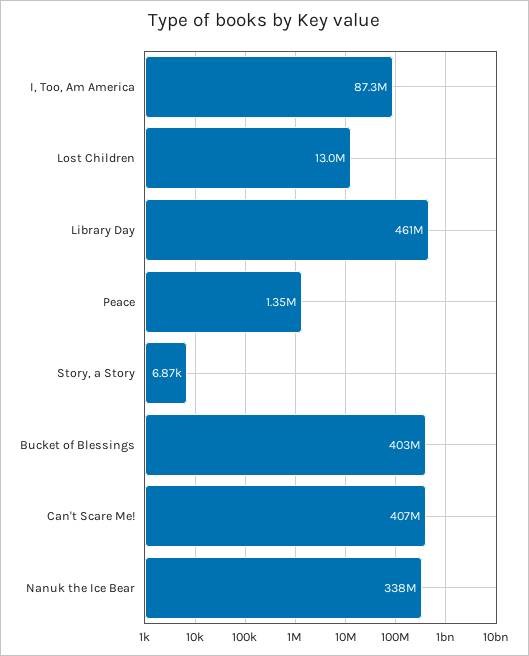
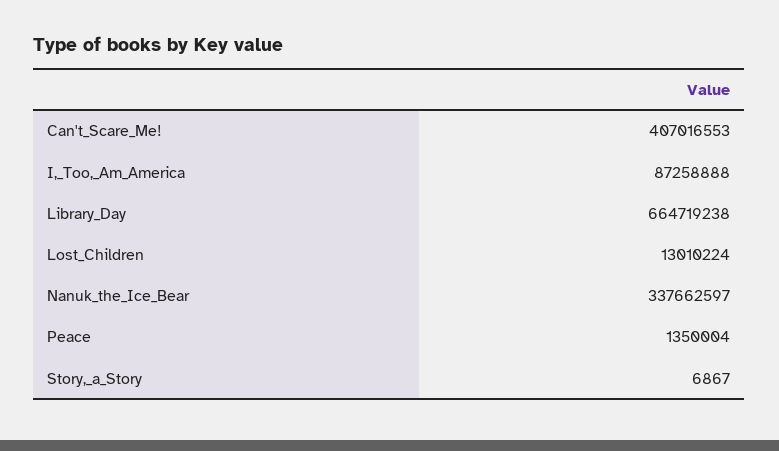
Library Day: 461000000 -> 664719238
Bucket of Blessings: 403000000 -> none

